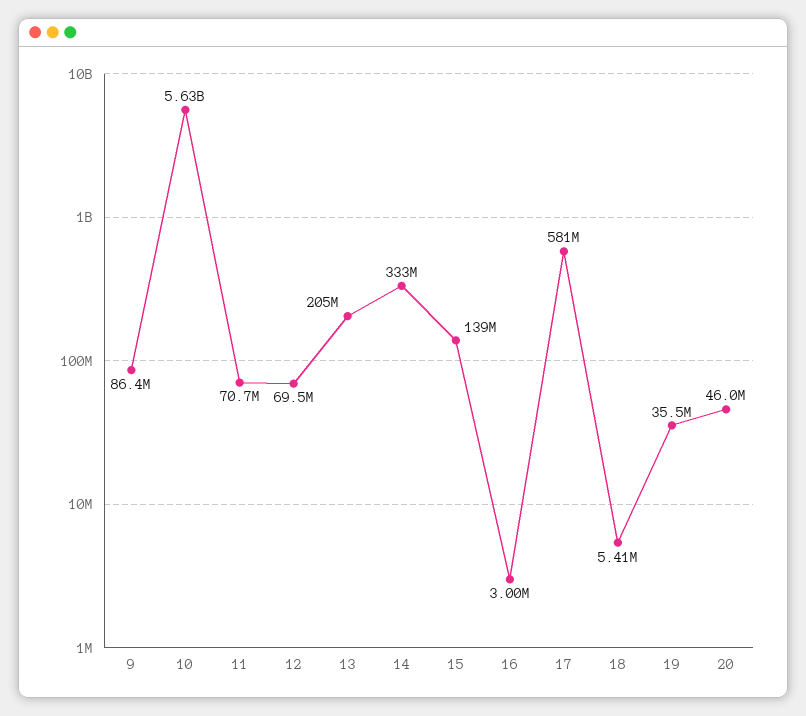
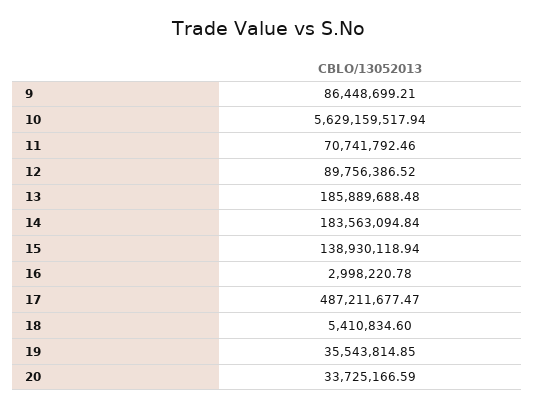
12: 69500000 -> 89756386.52
13: 205000000 -> 185889688.48
14: 333000000 -> 183563094.84
17: 581000000 -> 487211677.47
20: 46000000 -> 33725166.59

